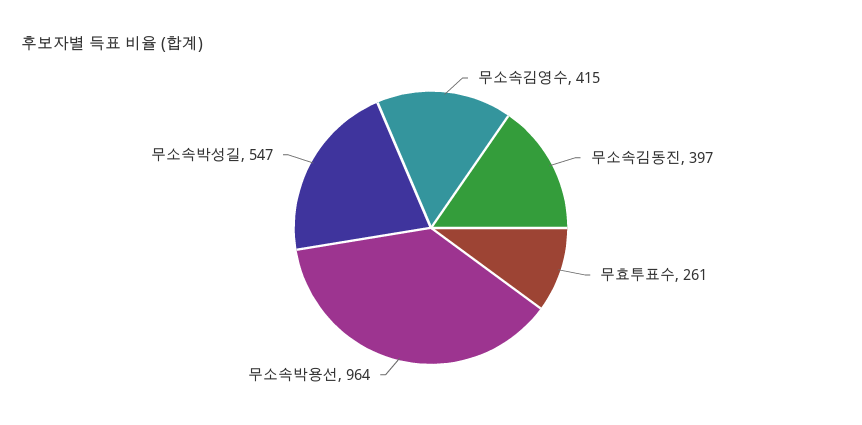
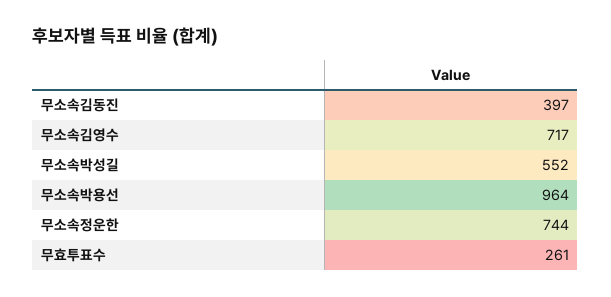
무소속김영수: 415 -> 717
무소속박성길: 547 -> 552
무소속정운한: none -> 744

